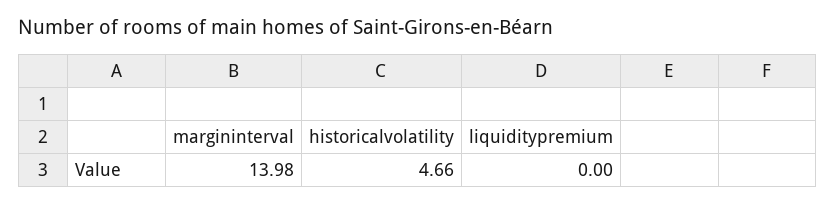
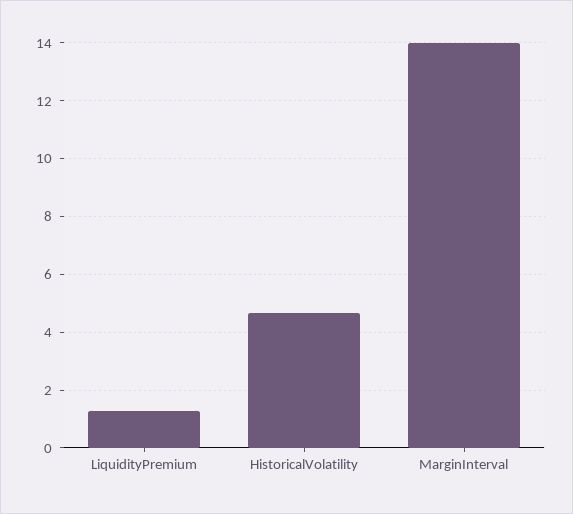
liquiditypremium: 0 -> 1.25

